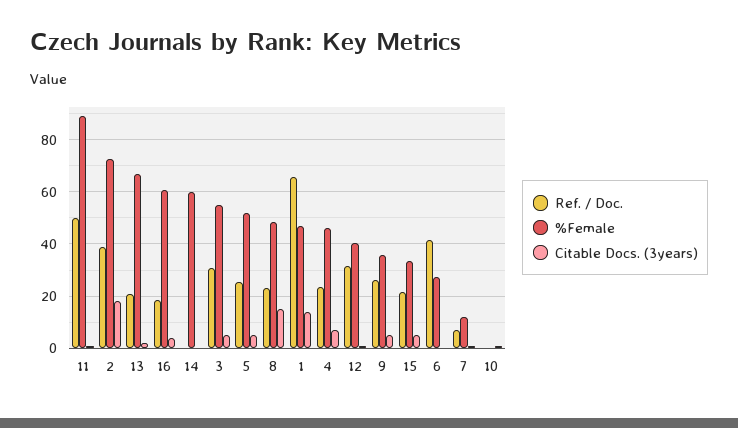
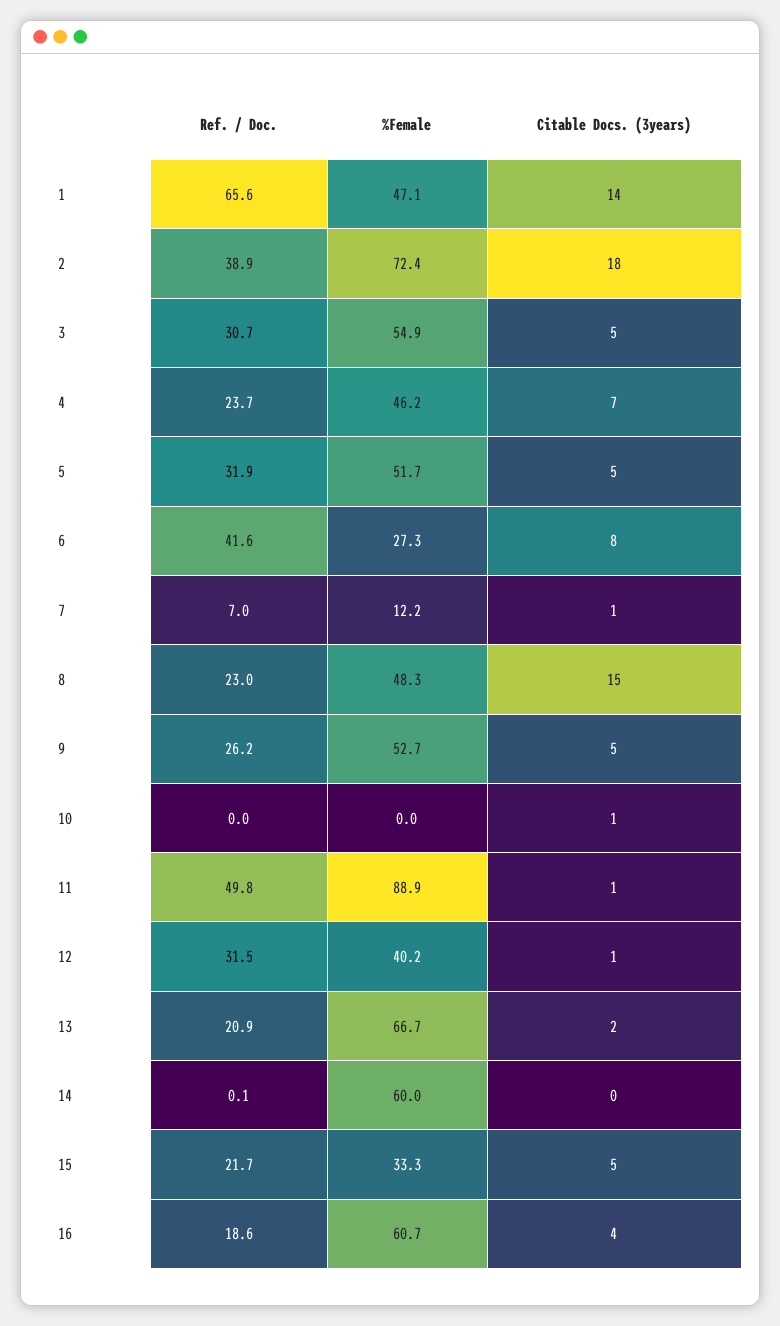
Ref. / Doc., 5: 25 -> 31.9
%Female, 9: 35 -> 52.7
Citable Docs. (3years), 6: 0 -> 8

